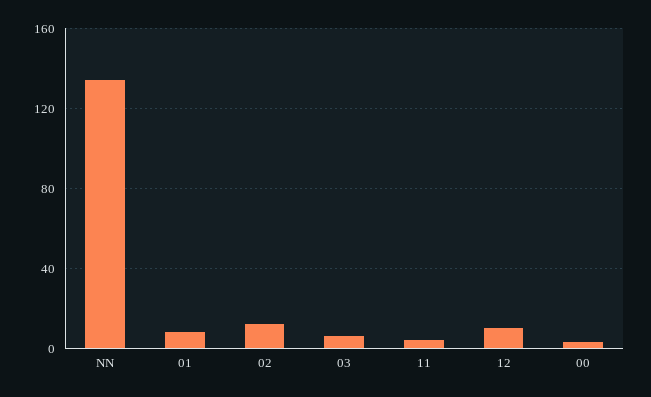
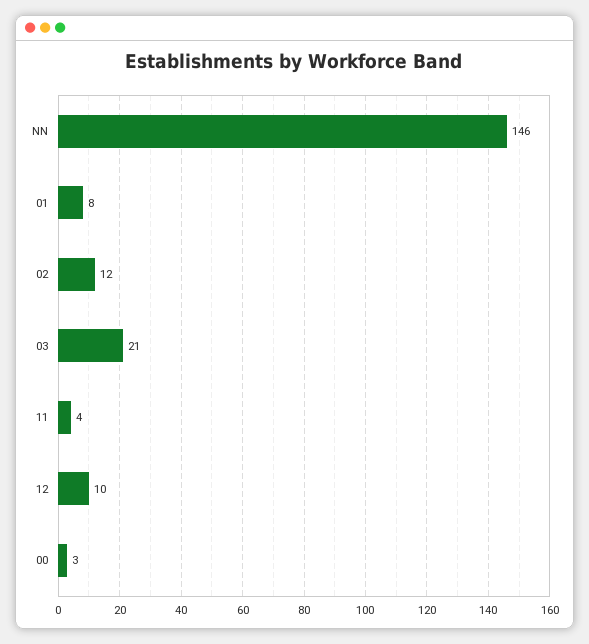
NN: 135 -> 146
03: 5 -> 21

